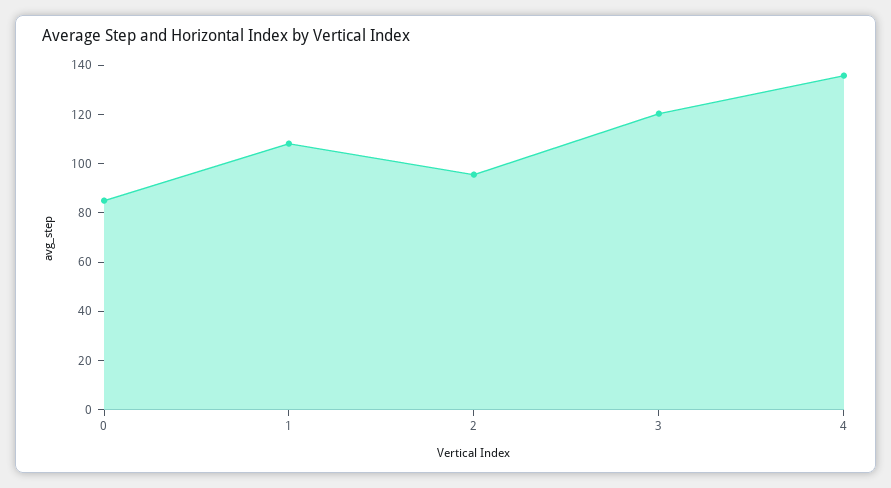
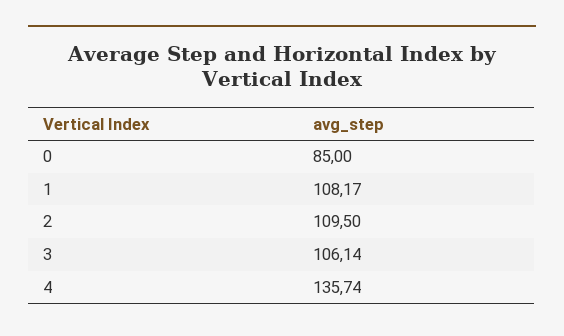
2: 95 -> 109.5
3: 120 -> 106.14

